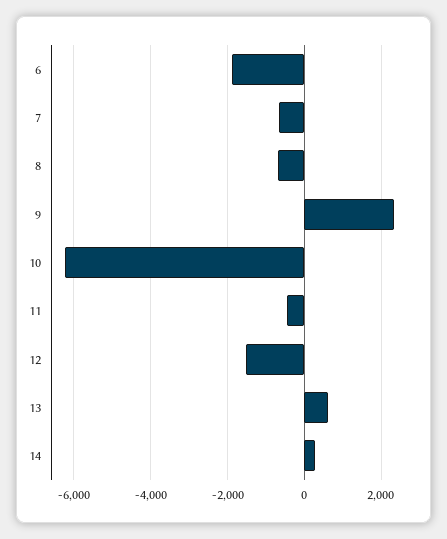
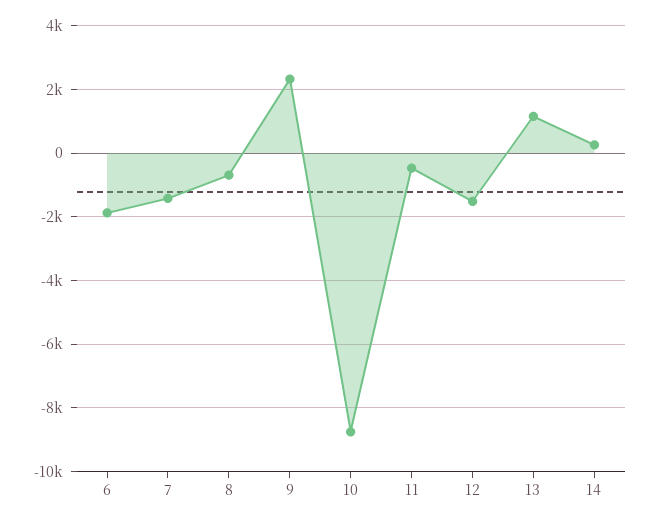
7: -600 -> -1400
10: -6200 -> -8800
13: 600 -> 1200

